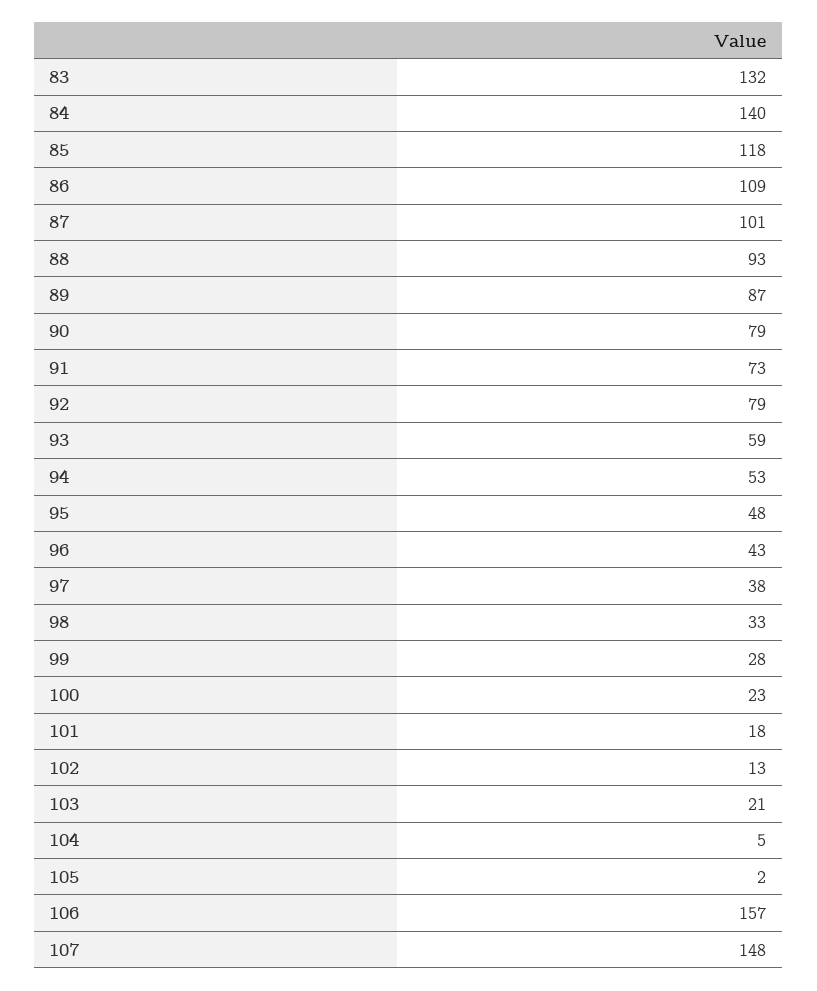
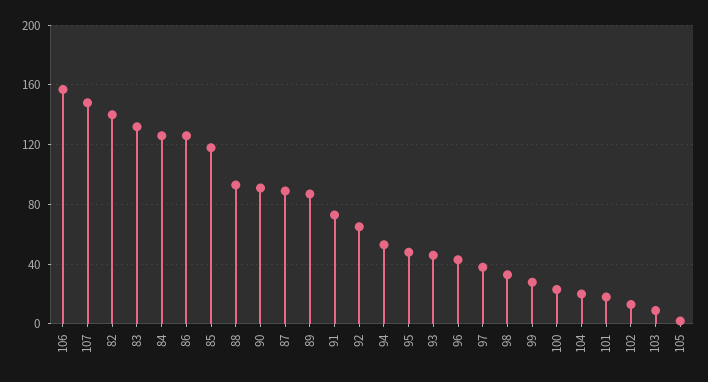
84: 140 -> 125
86: 109 -> 125
87: 101 -> 90
90: 79 -> 90
92: 79 -> 65
93: 59 -> 45
103: 21 -> 10
104: 5 -> 20
82: none -> 140

